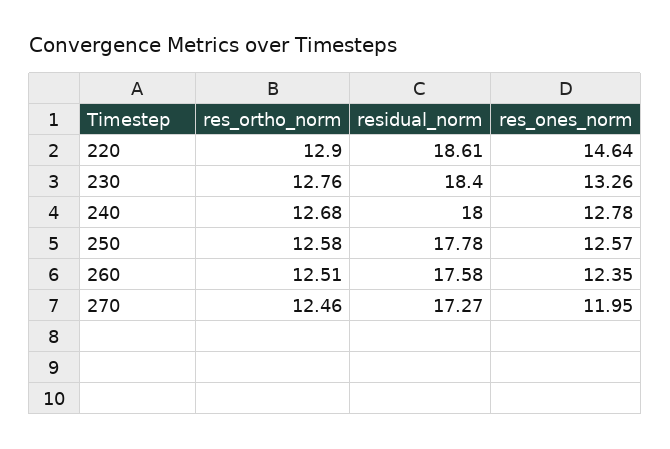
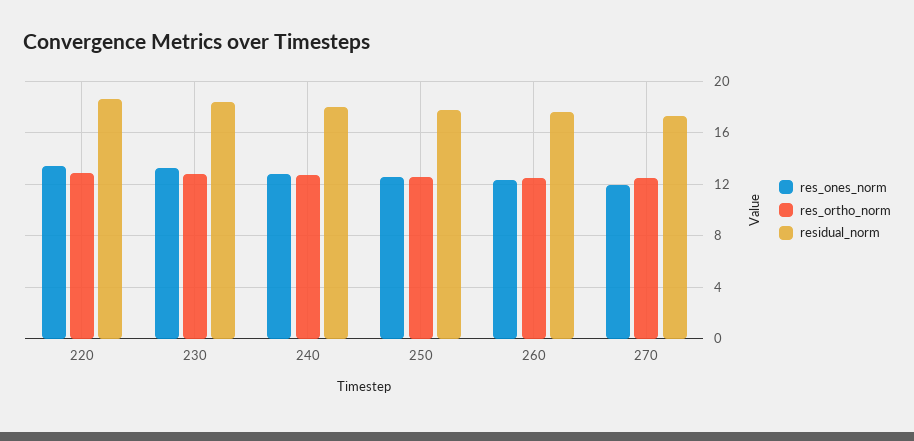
res_ones_norm, 220: 14.64 -> 13.5

